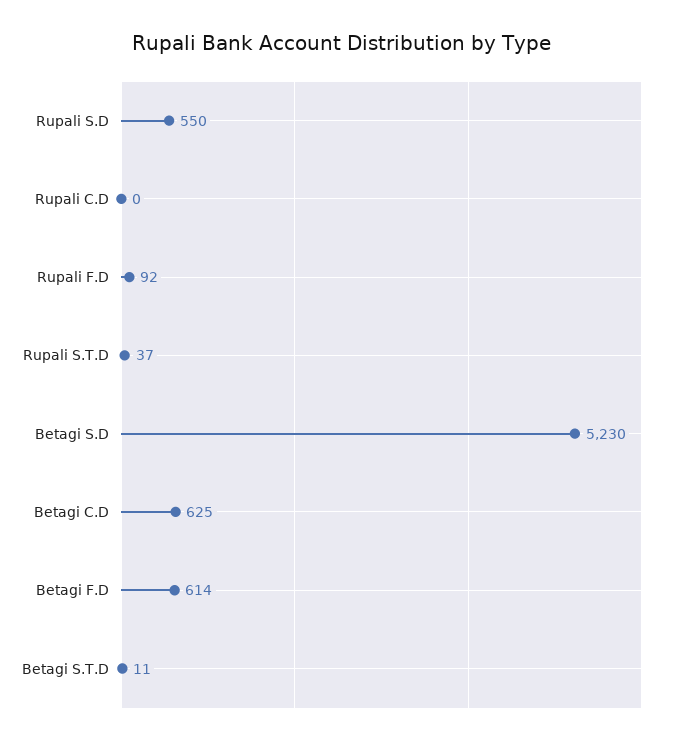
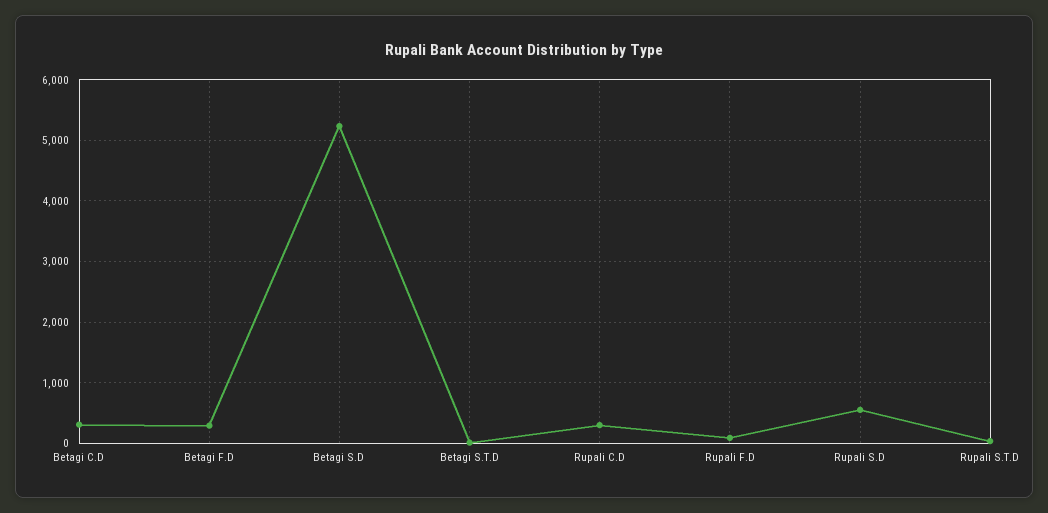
Rupali C.D: 0 -> 300
Betagi C.D: 625 -> 300
Betagi F.D: 614 -> 300

